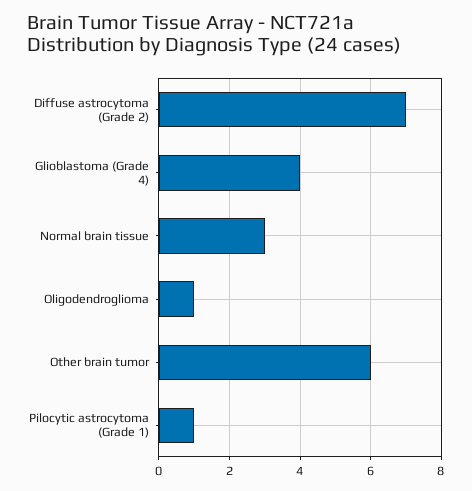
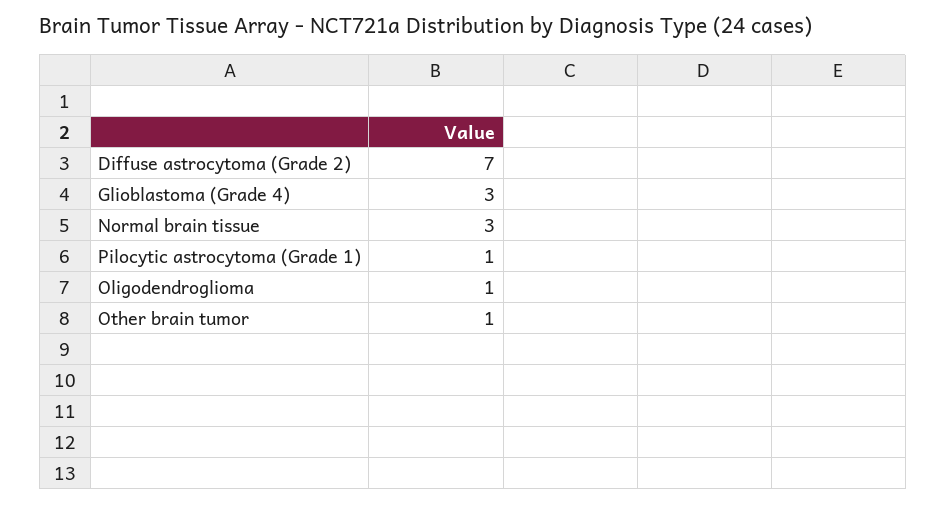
Glioblastoma (Grade 4): 4 -> 3
Other brain tumor: 6 -> 1

